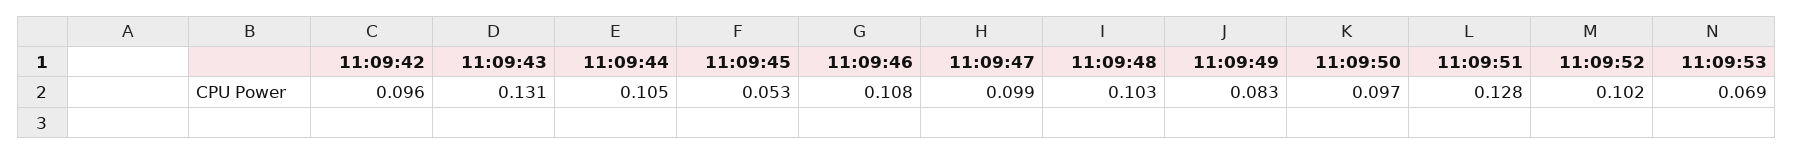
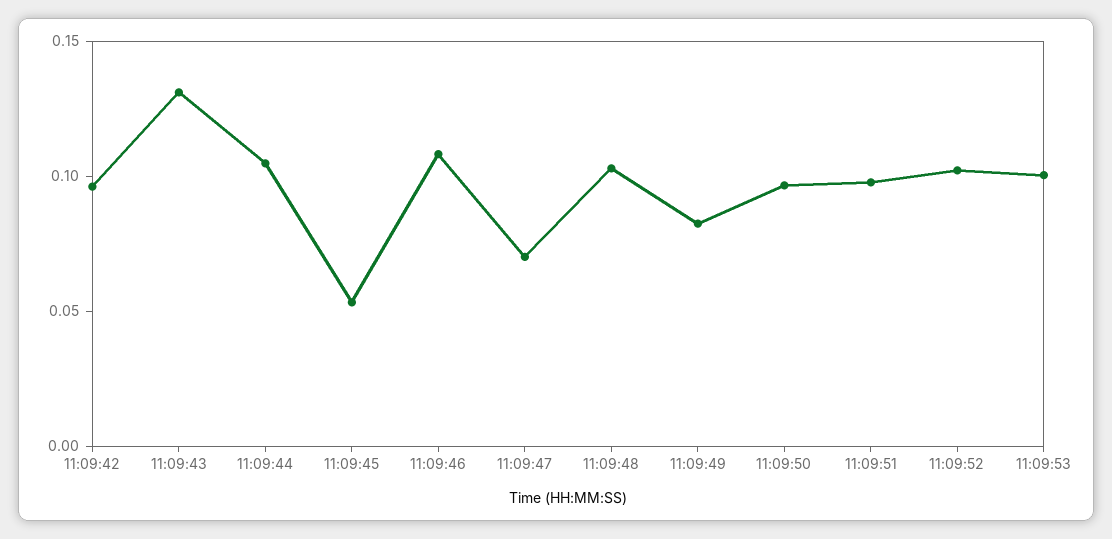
11:09:47: 0.099 -> 0.07
11:09:51: 0.128 -> 0.1
11:09:53: 0.069 -> 0.1

